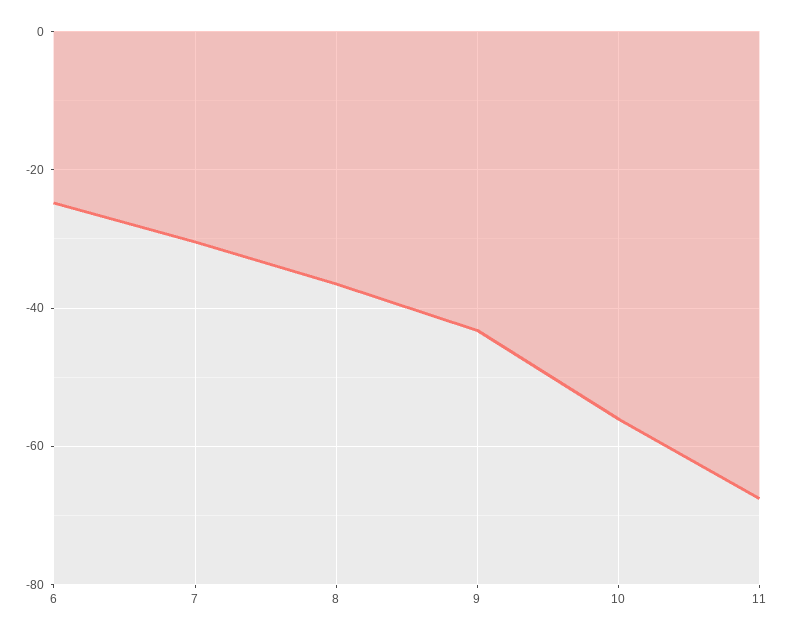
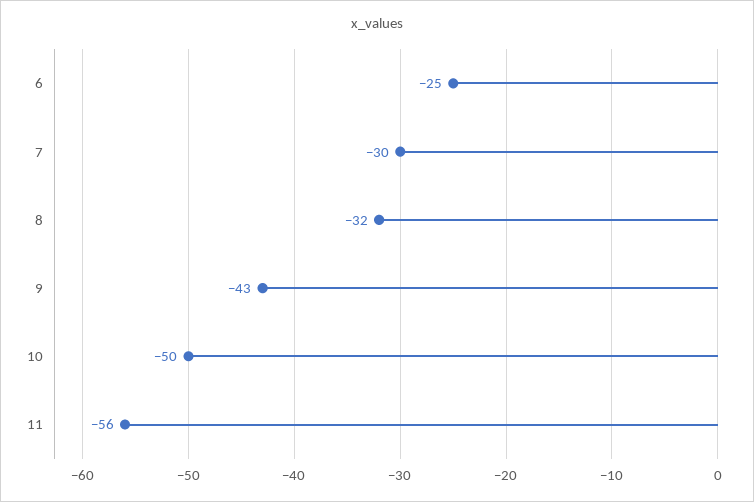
8: -36 -> -32
10: -56 -> -50
11: -68 -> -56

